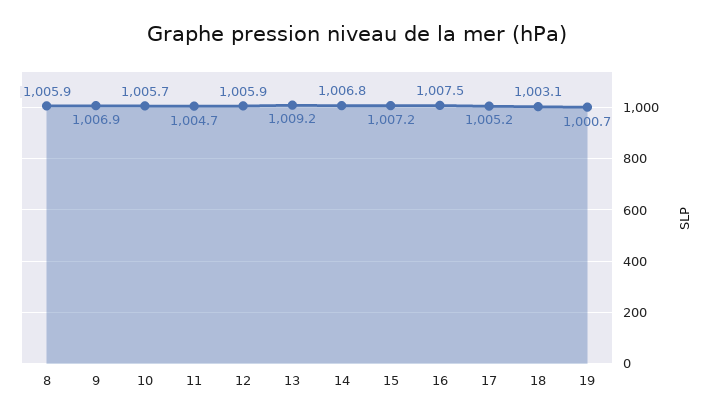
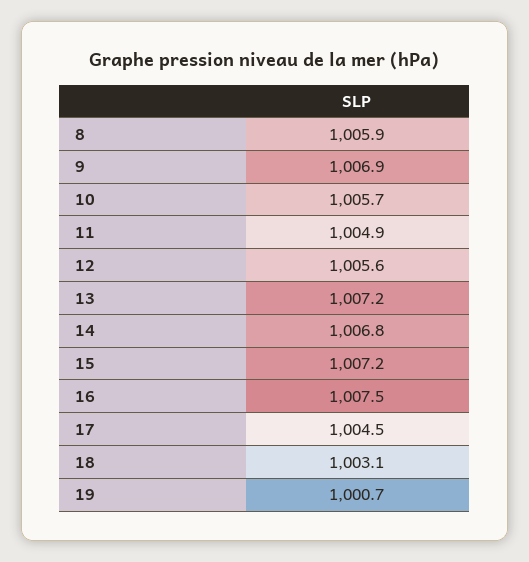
11: 1004.7 -> 1004.9
12: 1005.9 -> 1005.6
13: 1009.2 -> 1007.2
17: 1005.2 -> 1004.5

